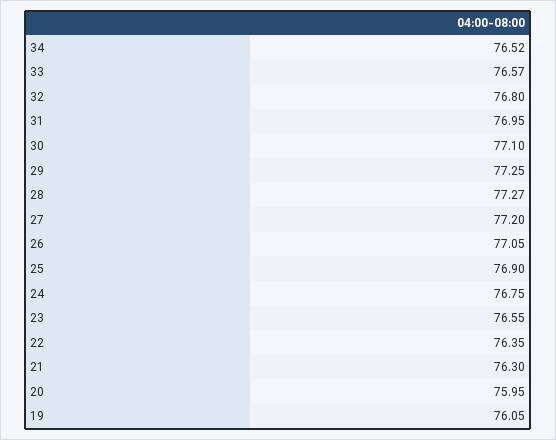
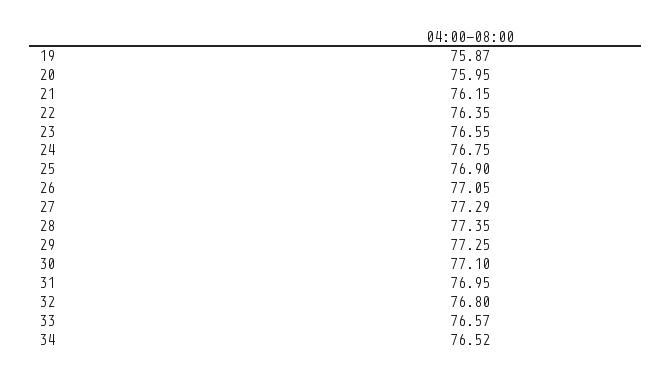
28: 77.27 -> 77.35
27: 77.2 -> 77.29
21: 76.3 -> 76.15
19: 76.05 -> 75.87

